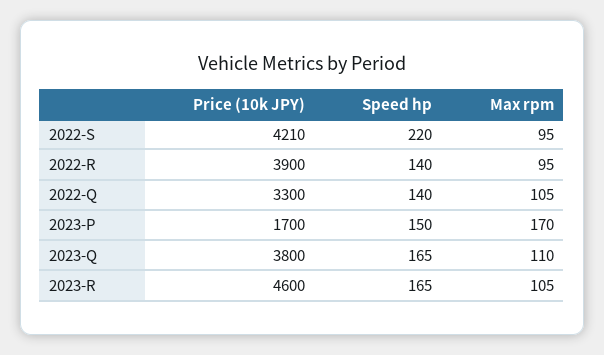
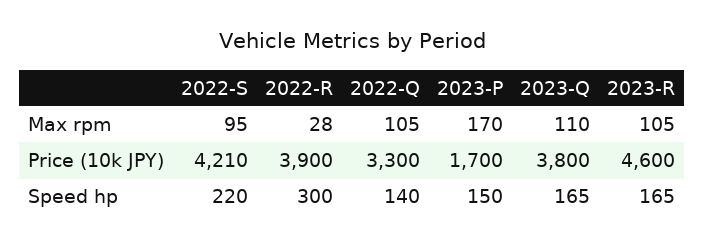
Speed hp, 2022-R: 140 -> 300
Max rpm, 2022-R: 95 -> 28

